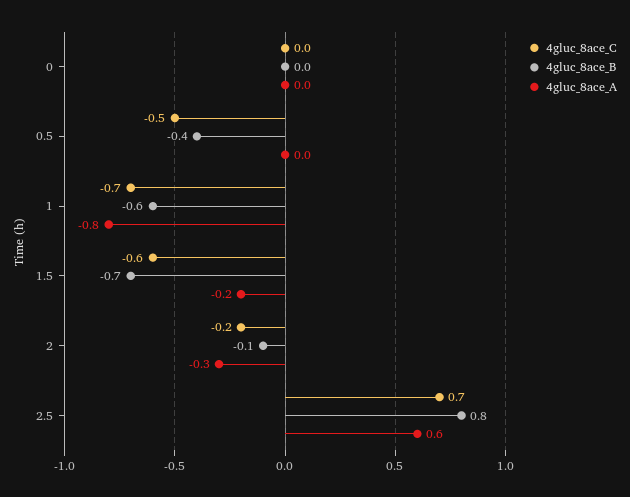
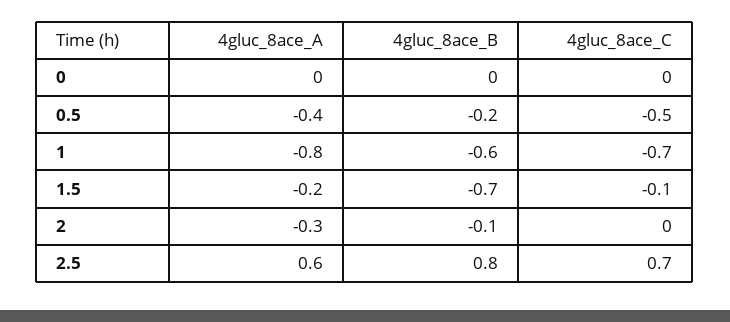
4gluc_8ace_B, 0.5: -0.4 -> -0.2
4gluc_8ace_A, 0.5: 0 -> -0.4
4gluc_8ace_C, 1.5: -0.6 -> -0.1
4gluc_8ace_C, 2: -0.2 -> 0

